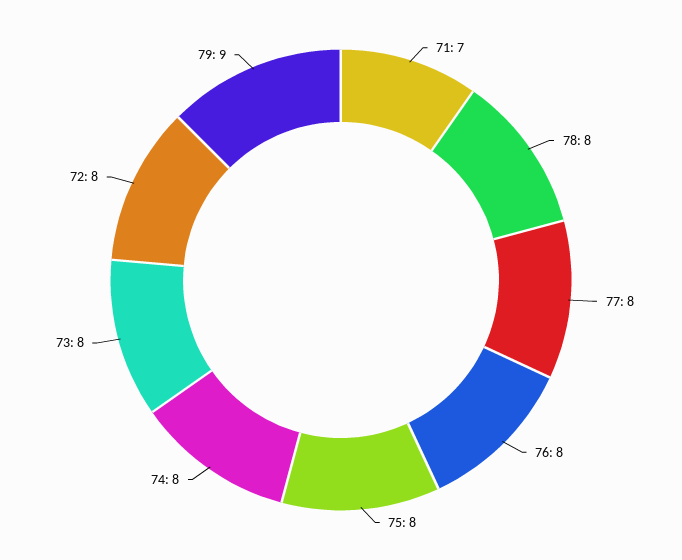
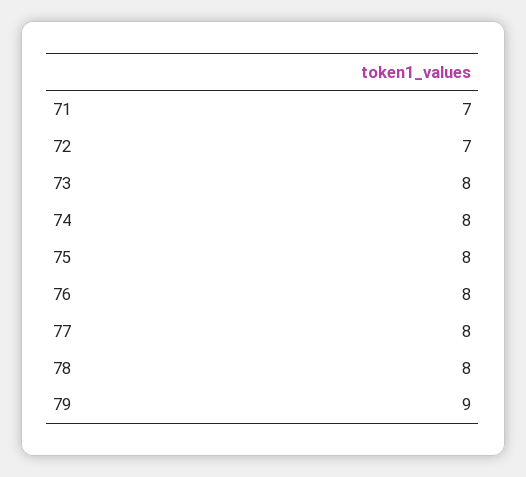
72: 8 -> 7

